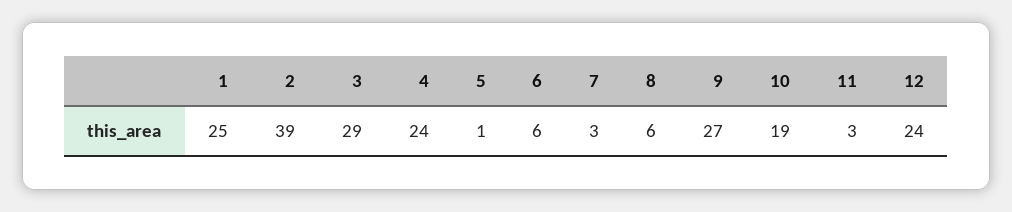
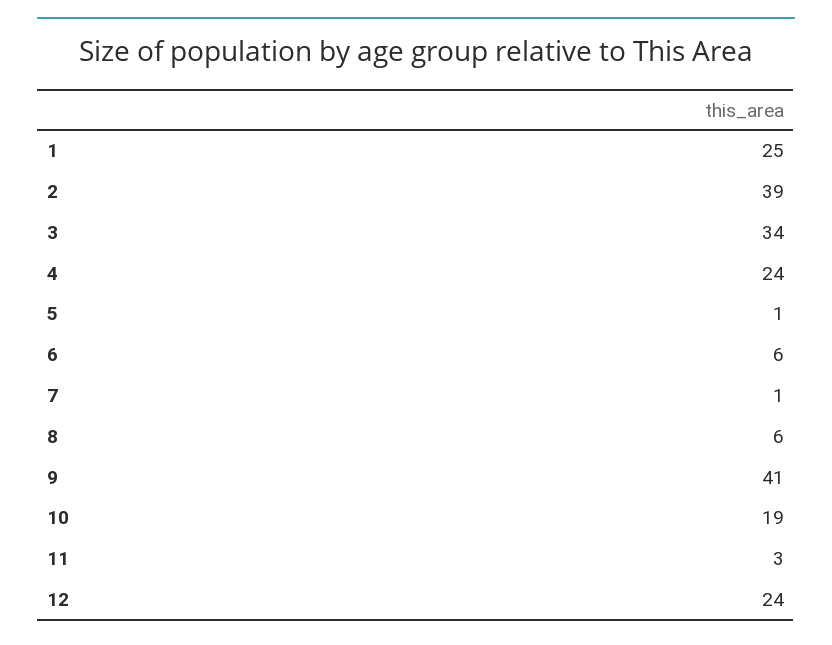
3: 29 -> 34
7: 3 -> 1
9: 27 -> 41

